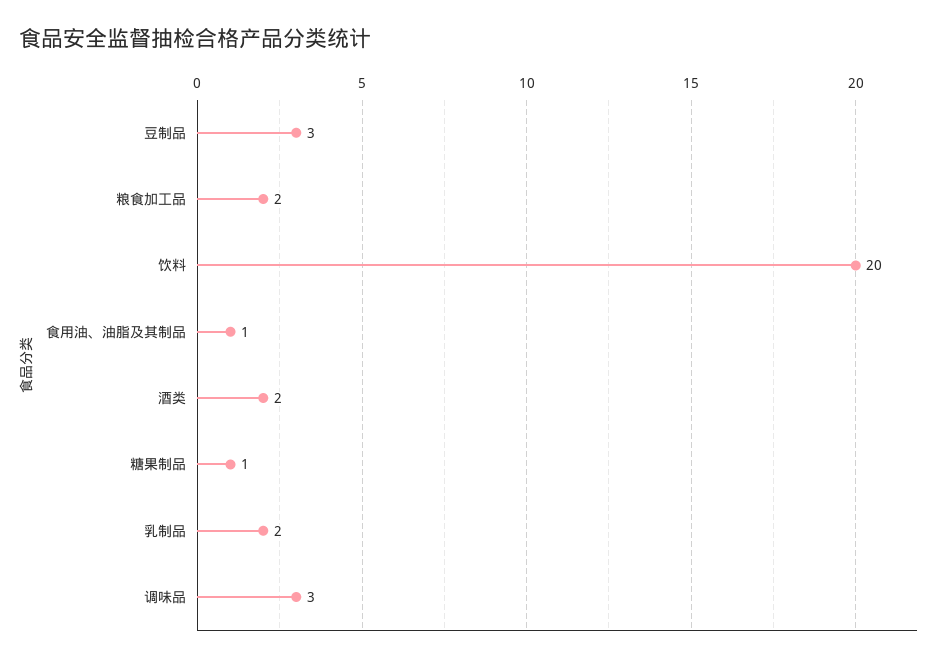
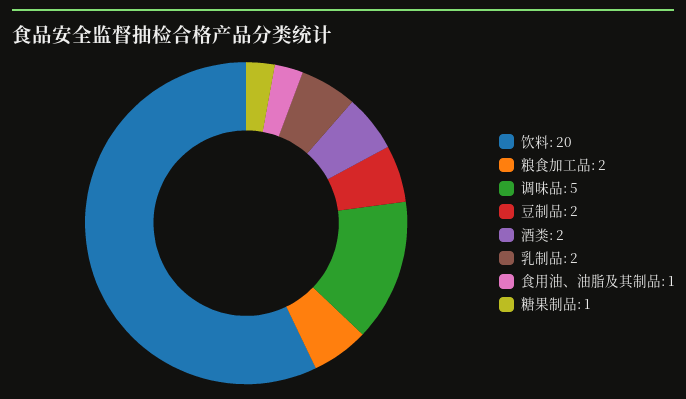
豆制品: 3 -> 2
调味品: 3 -> 5

